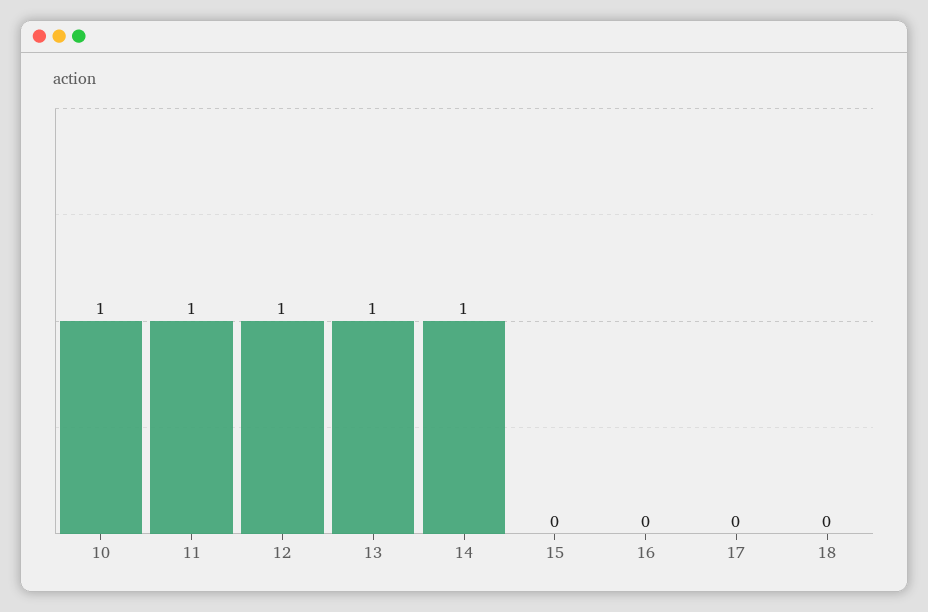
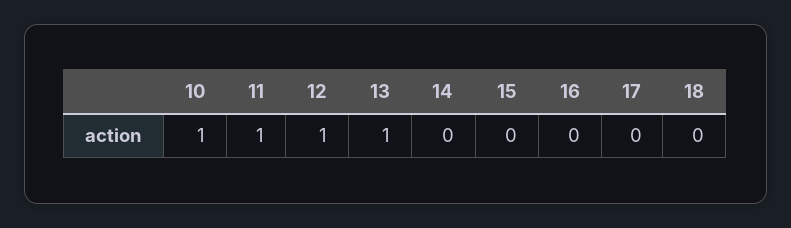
14: 1 -> 0

